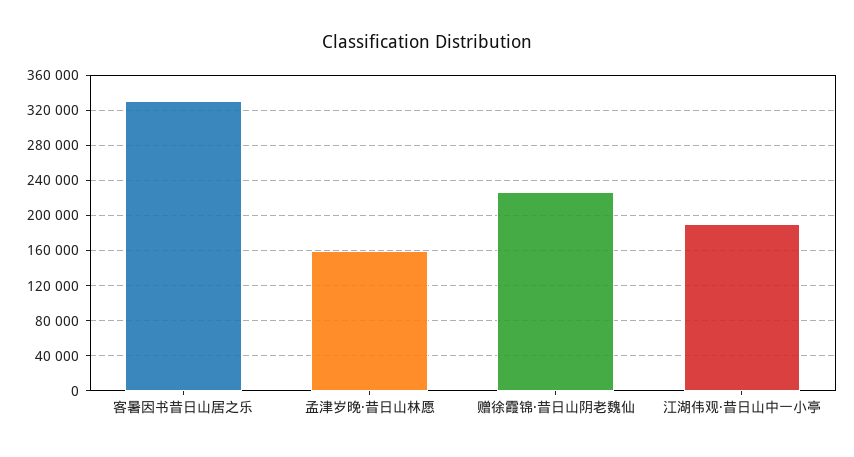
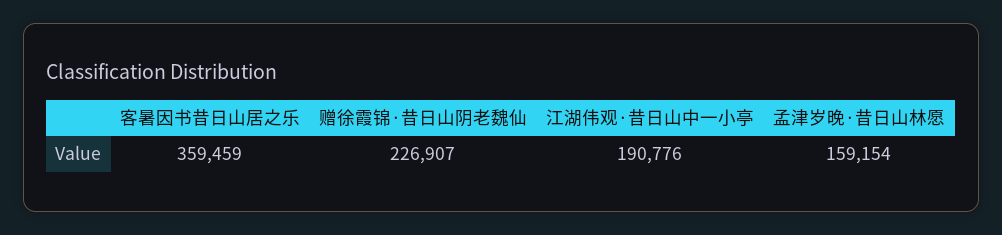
客暑因书昔日山居之乐: 330000 -> 359459

